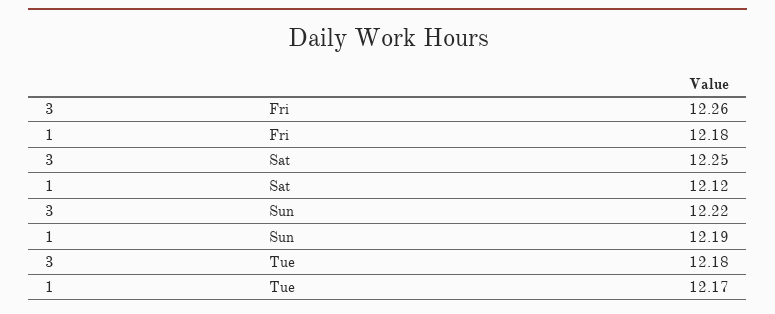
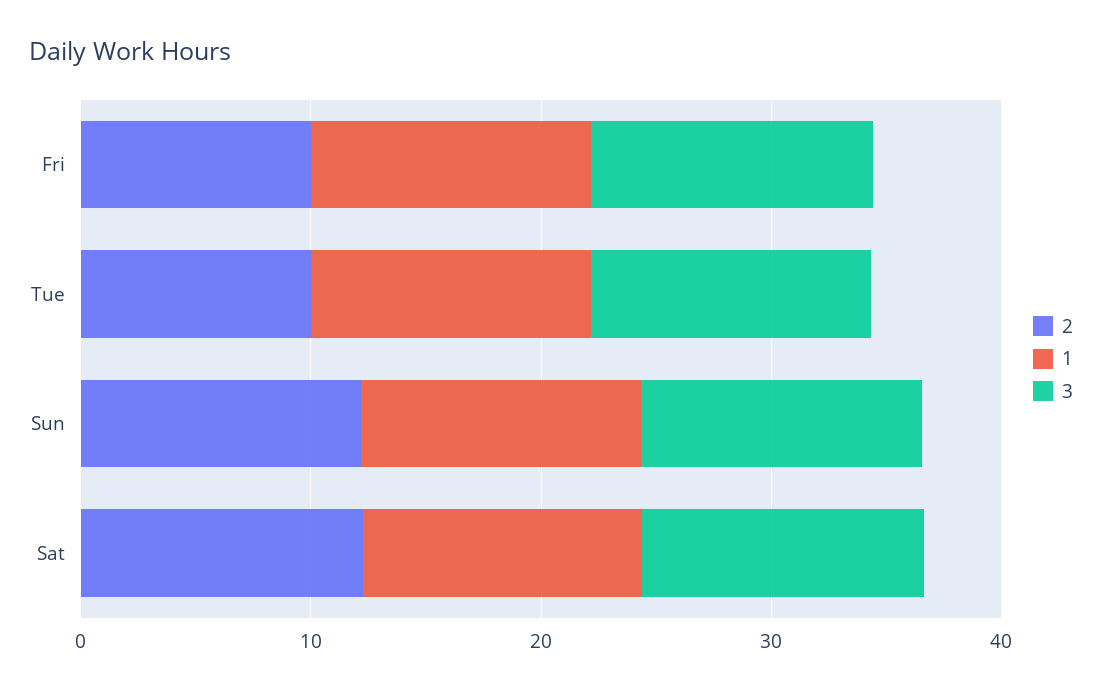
2, Fri: none -> 10
2, Tue: none -> 10
2, Sun: none -> 12
2, Sat: none -> 12

